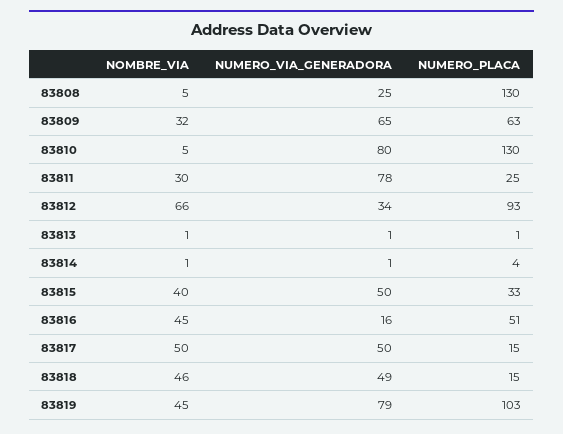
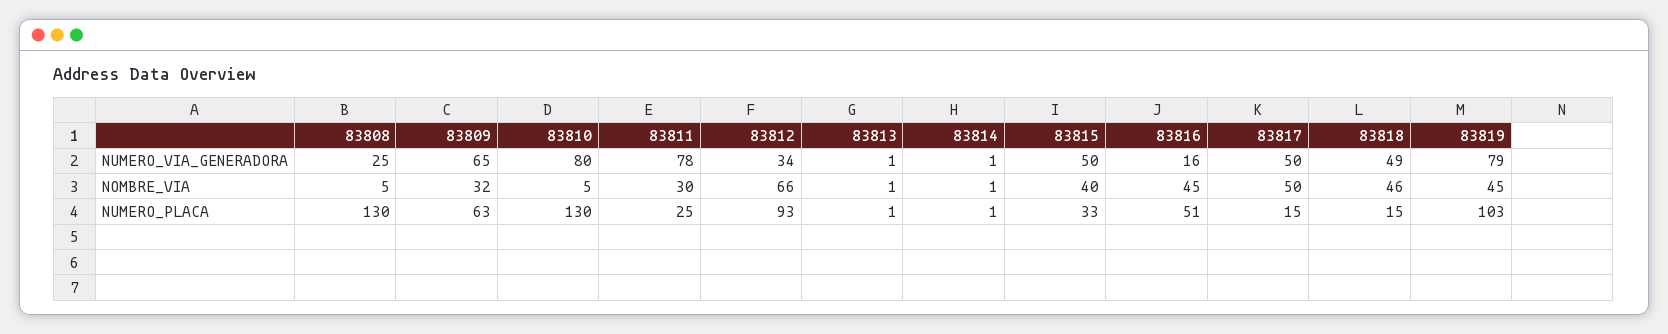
NUMERO_PLACA, 83814: 4 -> 1

